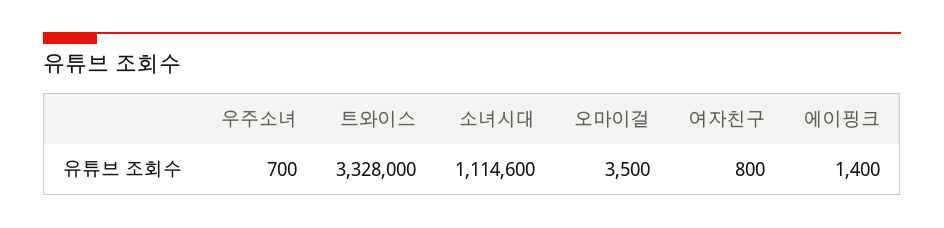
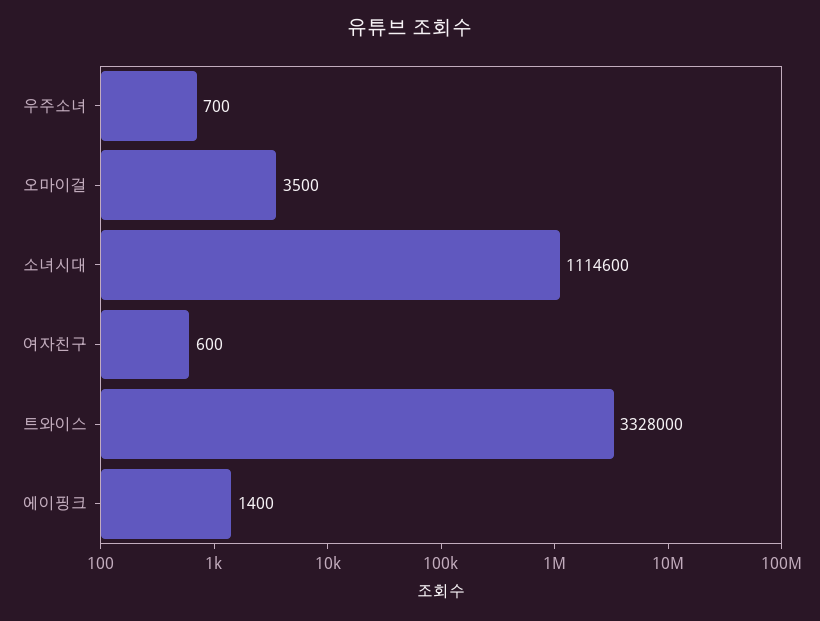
여자친구: 800 -> 600

